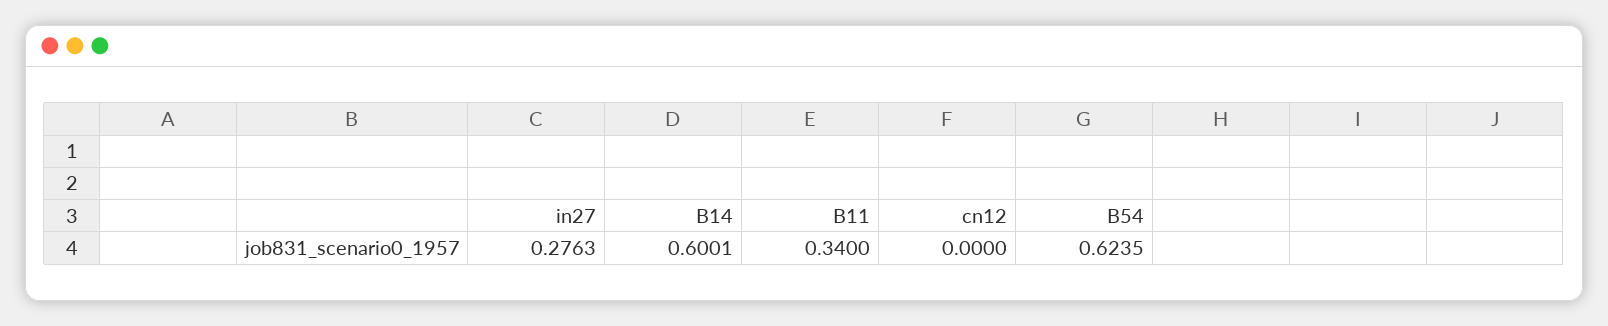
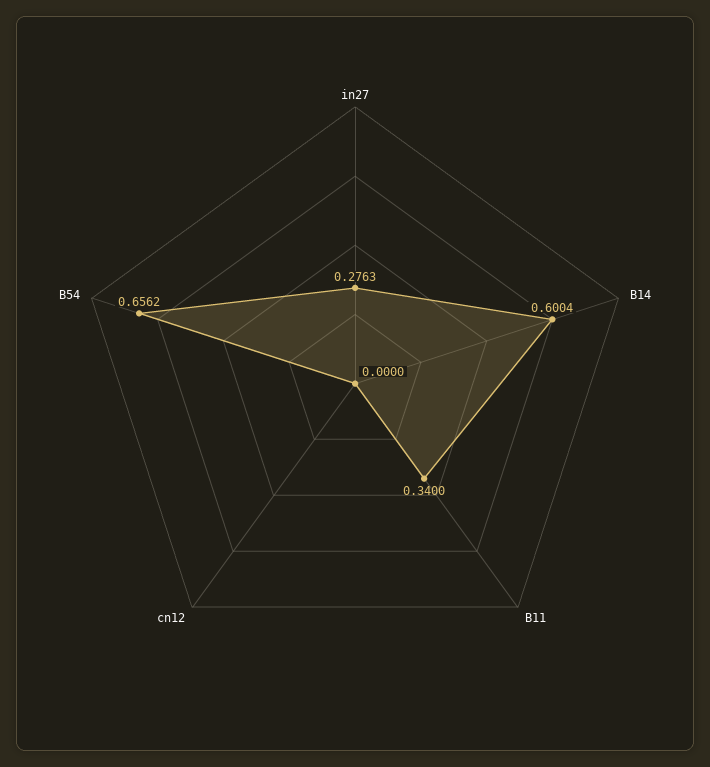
B14: 0.6001 -> 0.6004
B54: 0.6235 -> 0.6562

